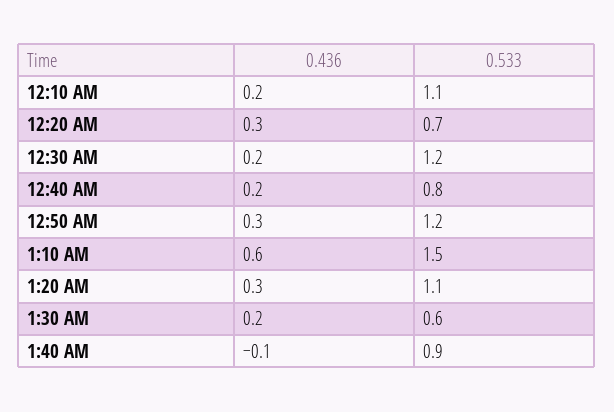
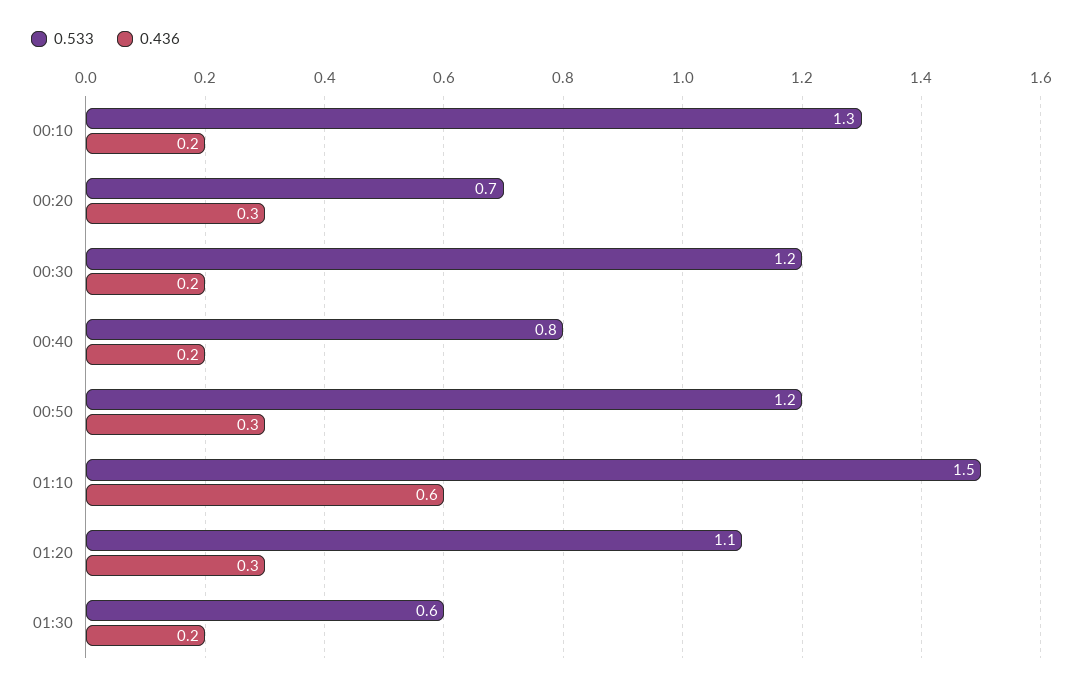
0.533, 12:10 AM: 1.1 -> 1.3
0.436, 1:40 AM: -0.1 -> none
0.533, 1:40 AM: 0.9 -> none

